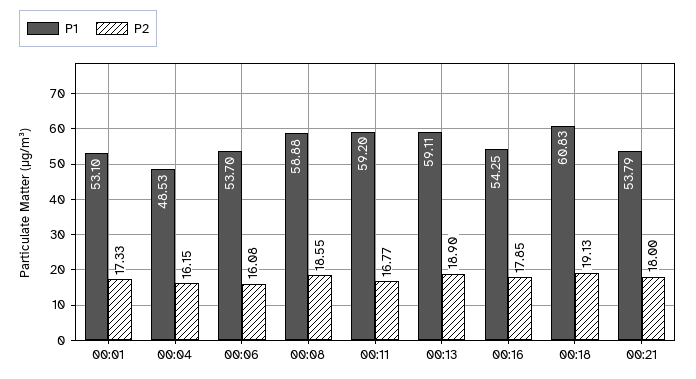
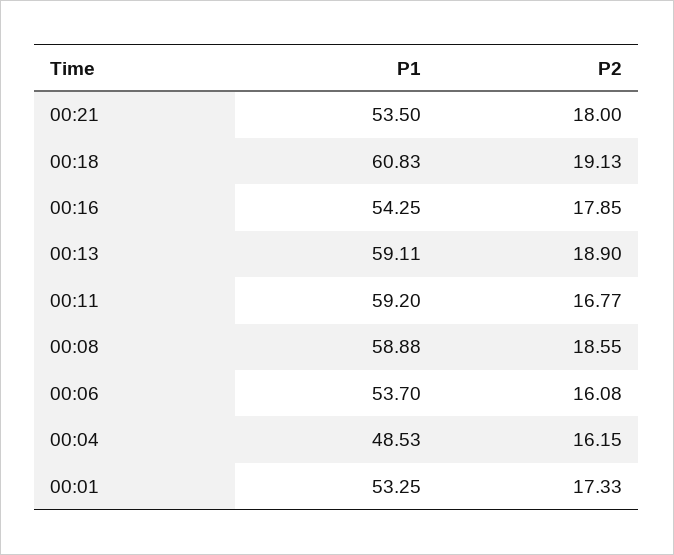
P1, 00:01: 53.1 -> 53.25
P1, 00:21: 53.79 -> 53.5

